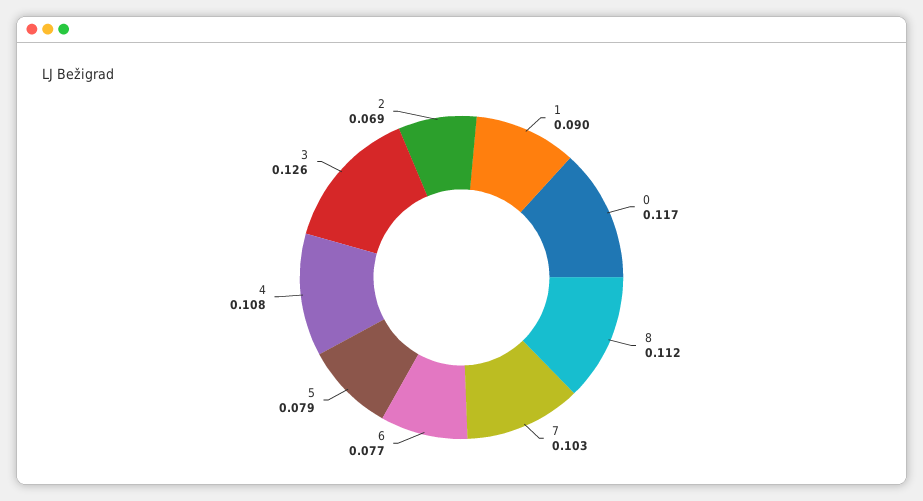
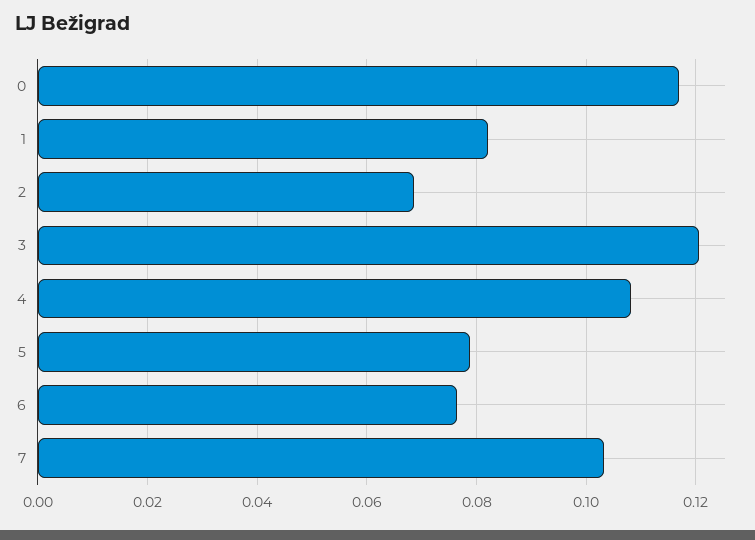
1: 0.09 -> 0.082
8: 0.112 -> none
3: 0.126 -> 0.12

